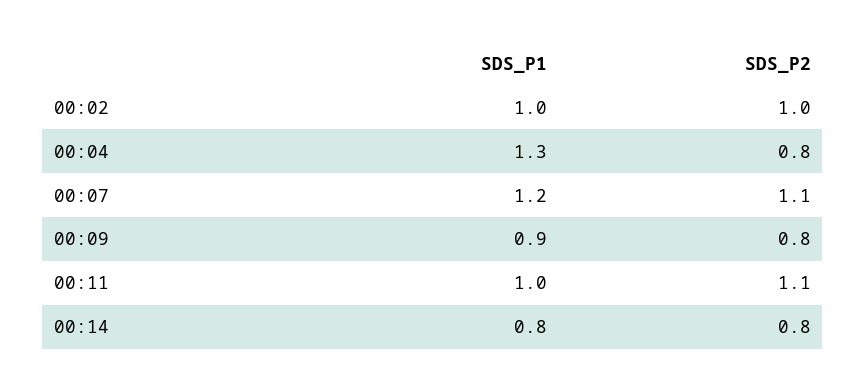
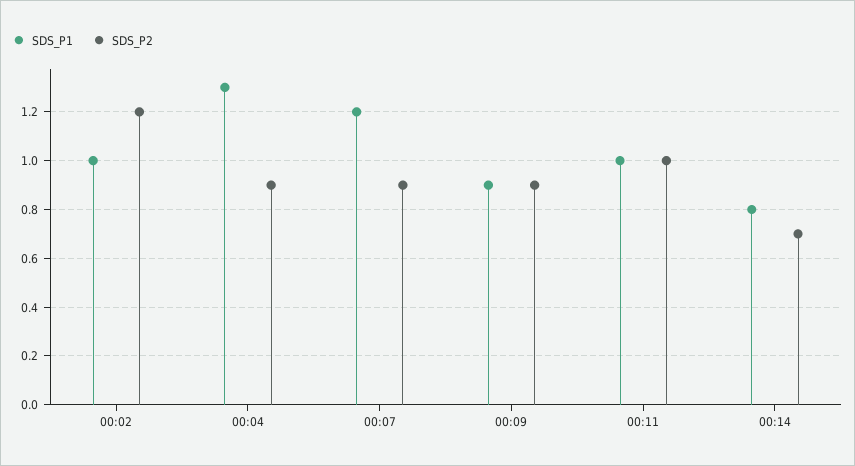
SDS_P2, 00:02: 1 -> 1.2
SDS_P2, 00:04: 0.8 -> 0.9
SDS_P2, 00:07: 1.1 -> 0.9
SDS_P2, 00:09: 0.8 -> 0.9
SDS_P2, 00:11: 1.1 -> 1
SDS_P2, 00:14: 0.8 -> 0.7

